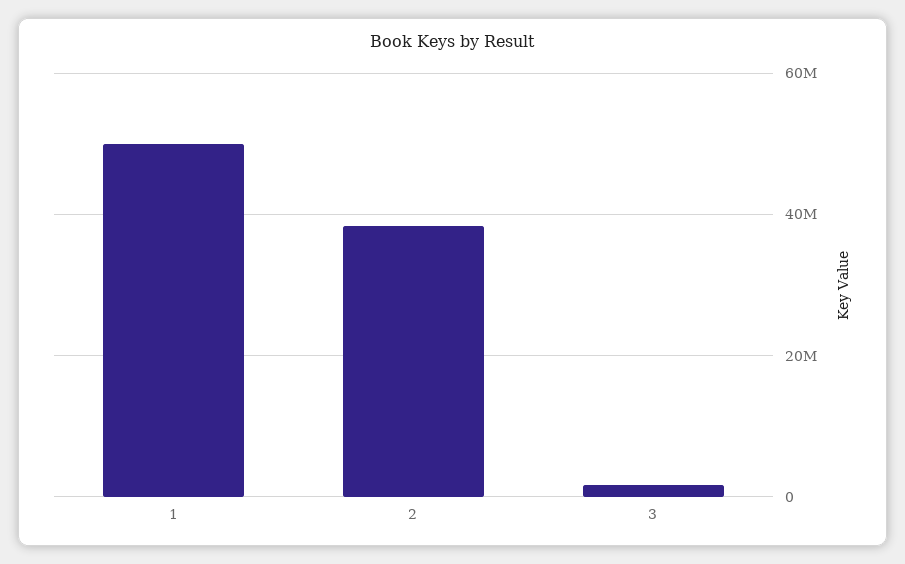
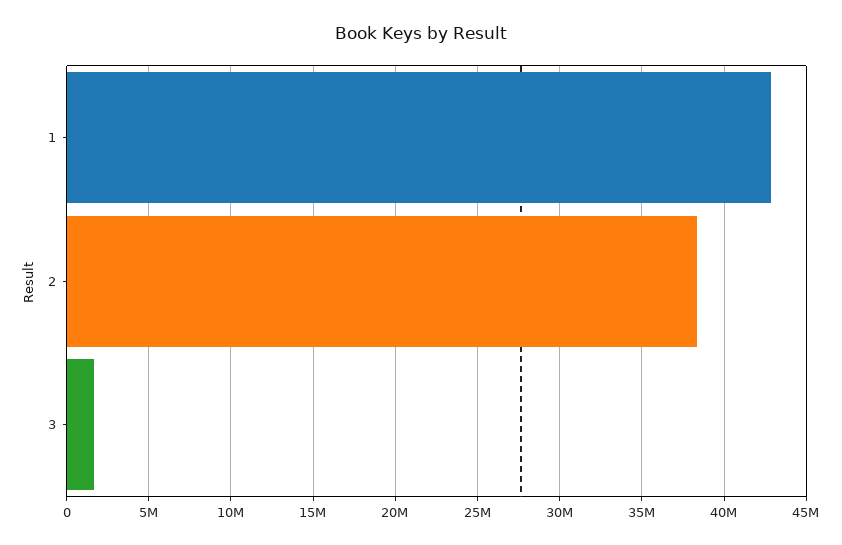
1: 50000000 -> 43000000

